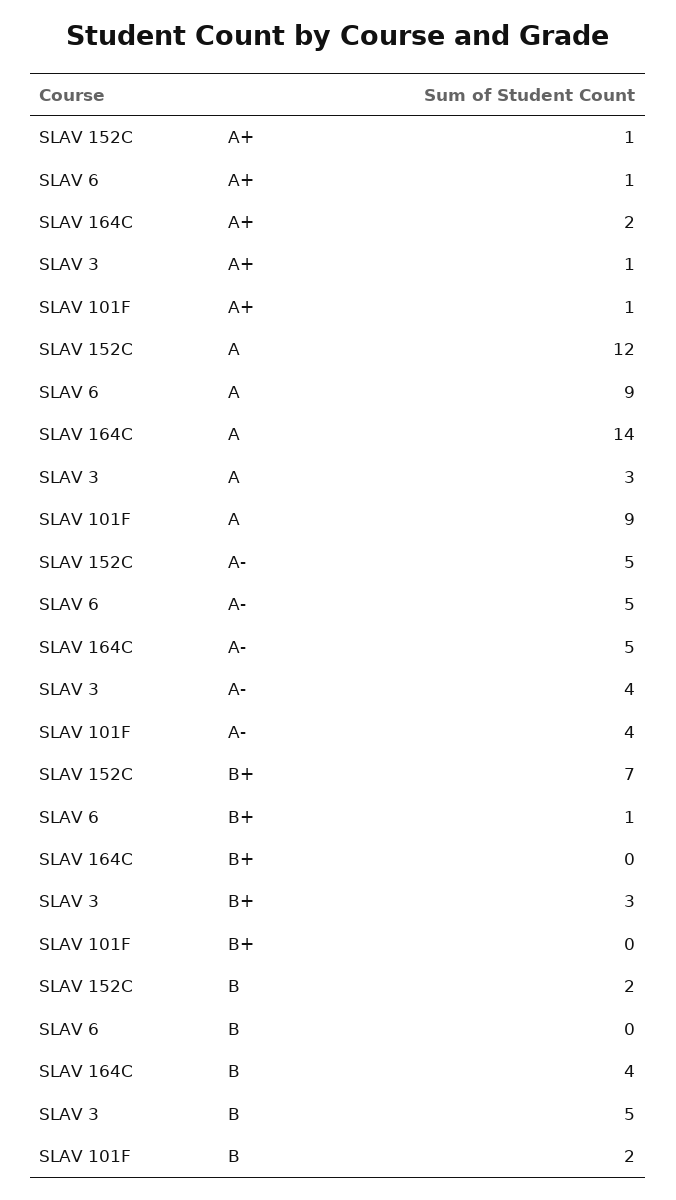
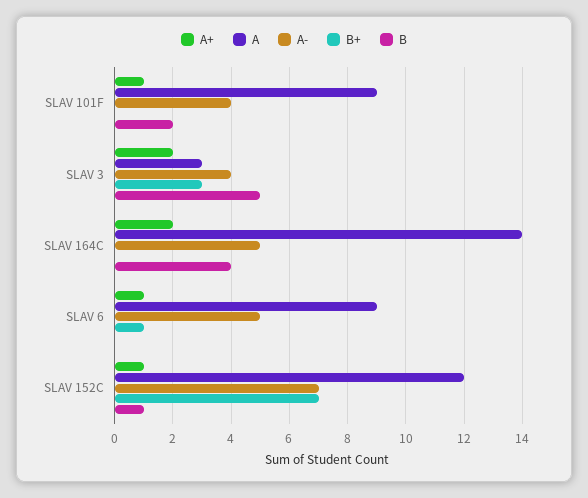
A+, SLAV 3: 1 -> 2
A-, SLAV 152C: 5 -> 7
B, SLAV 152C: 2 -> 1

